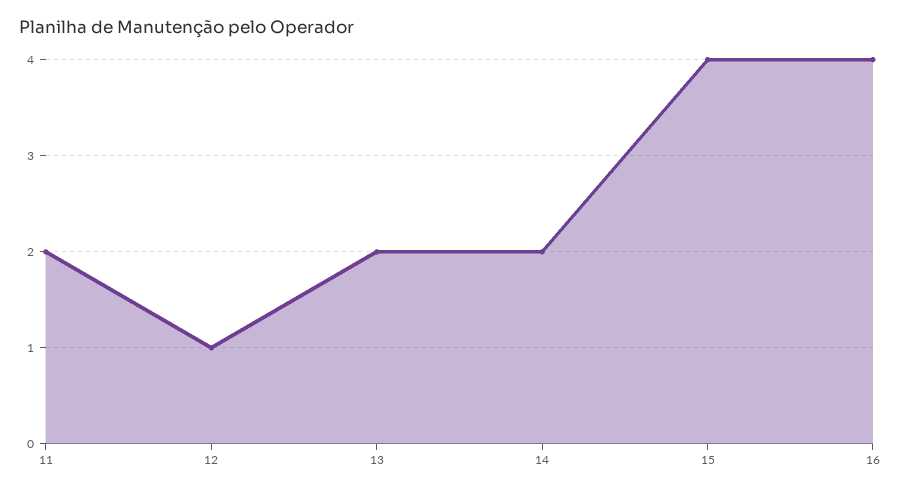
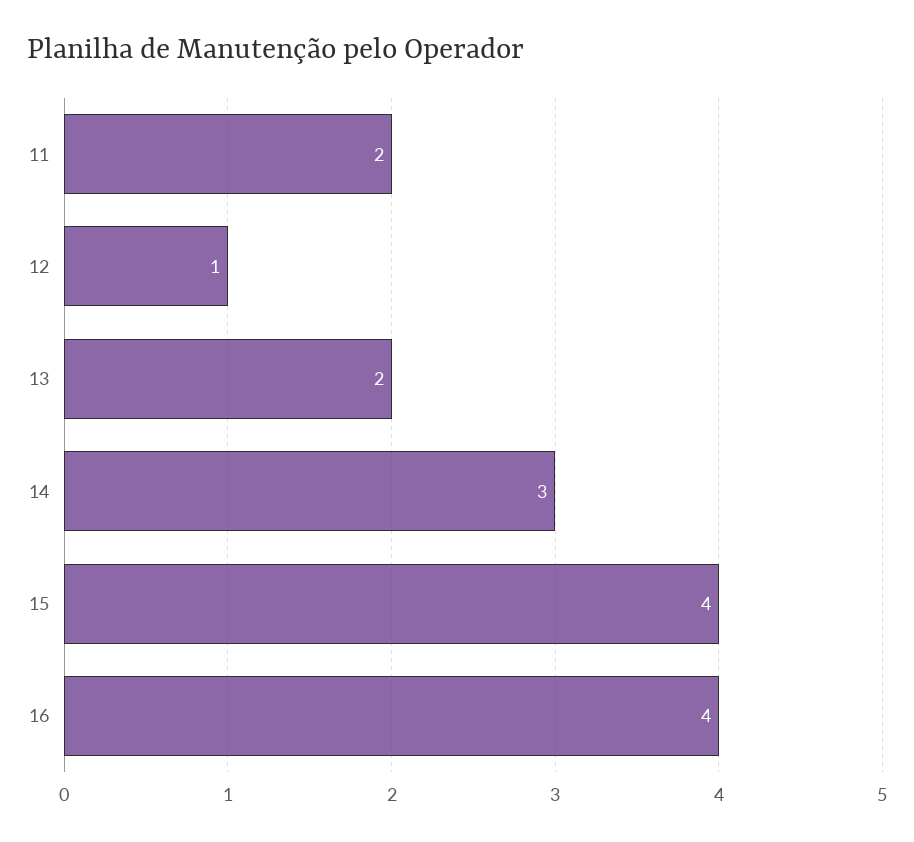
14: 2 -> 3

